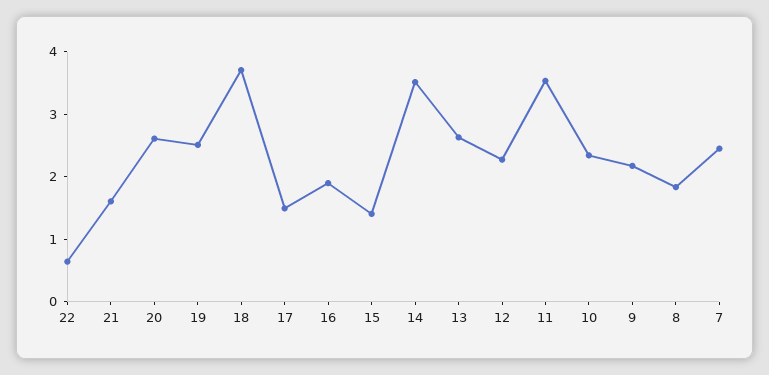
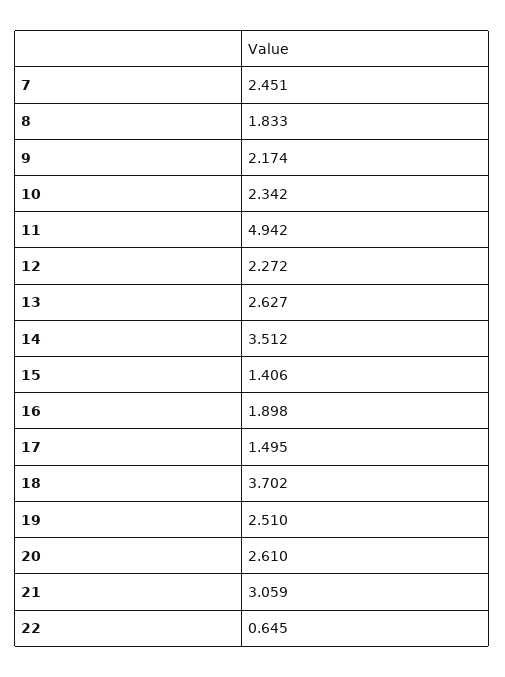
21: 1.6 -> 3.059
11: 3.6 -> 4.942

